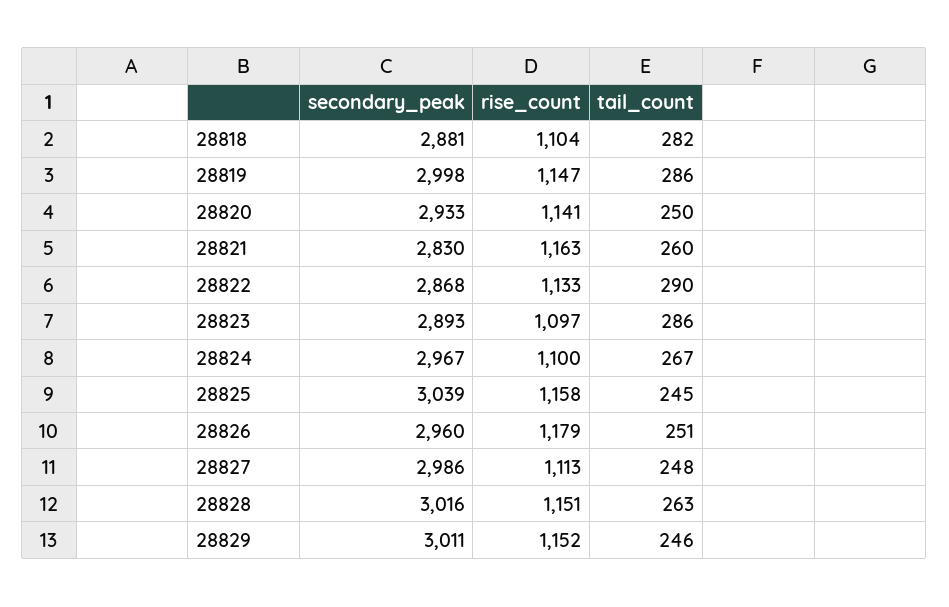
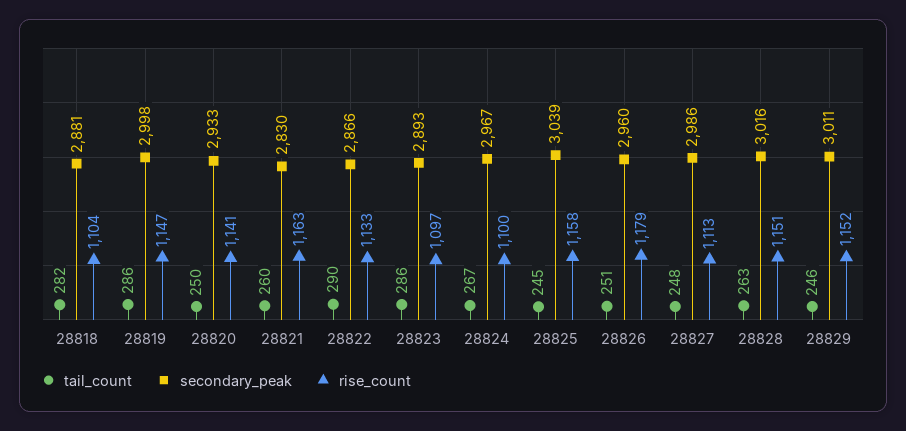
secondary_peak, 28822: 2868 -> 2866

